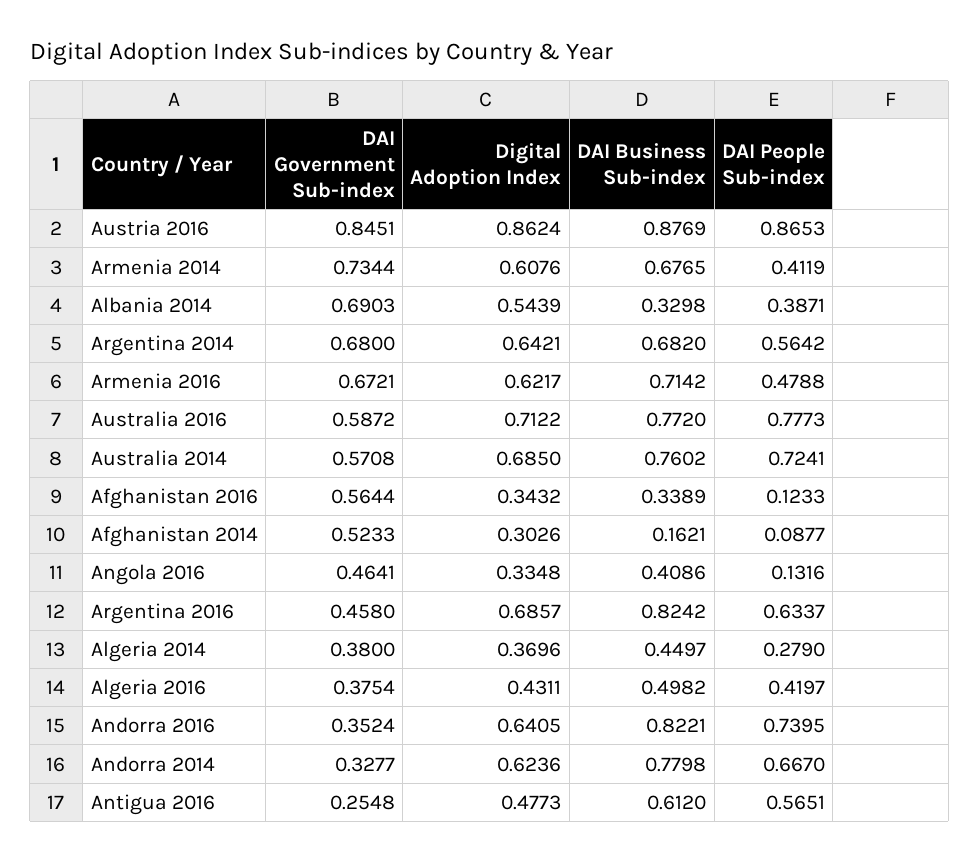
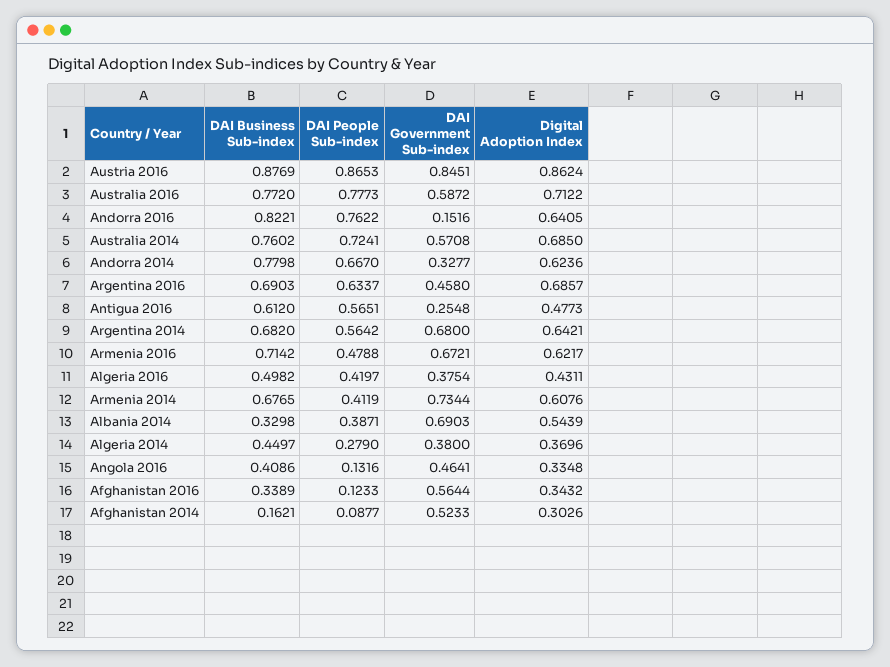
DAI Business Sub-index, Argentina 2016: 0.8242 -> 0.6903
DAI Government Sub-index, Andorra 2016: 0.3524 -> 0.1516
DAI People Sub-index, Andorra 2016: 0.7395 -> 0.7622

